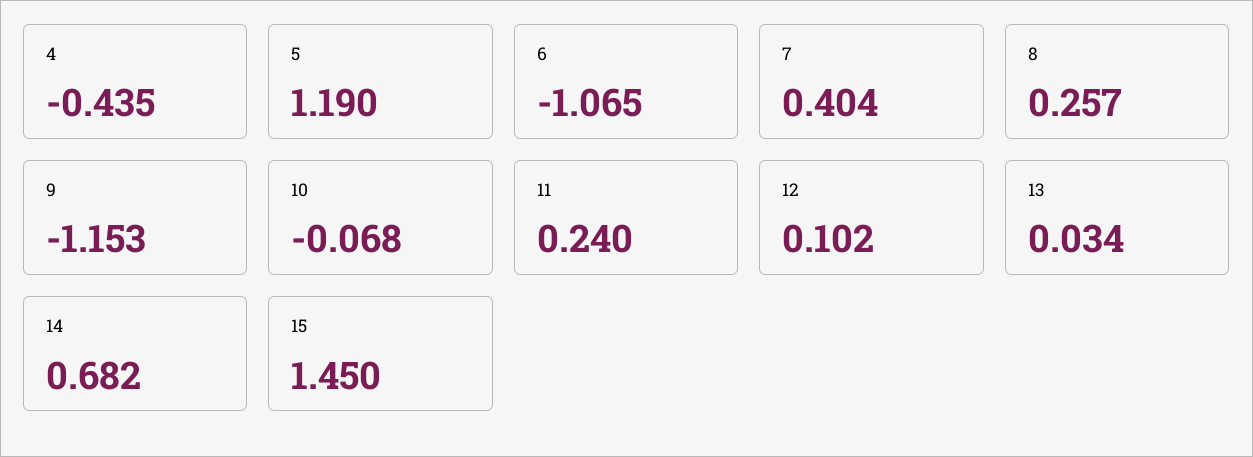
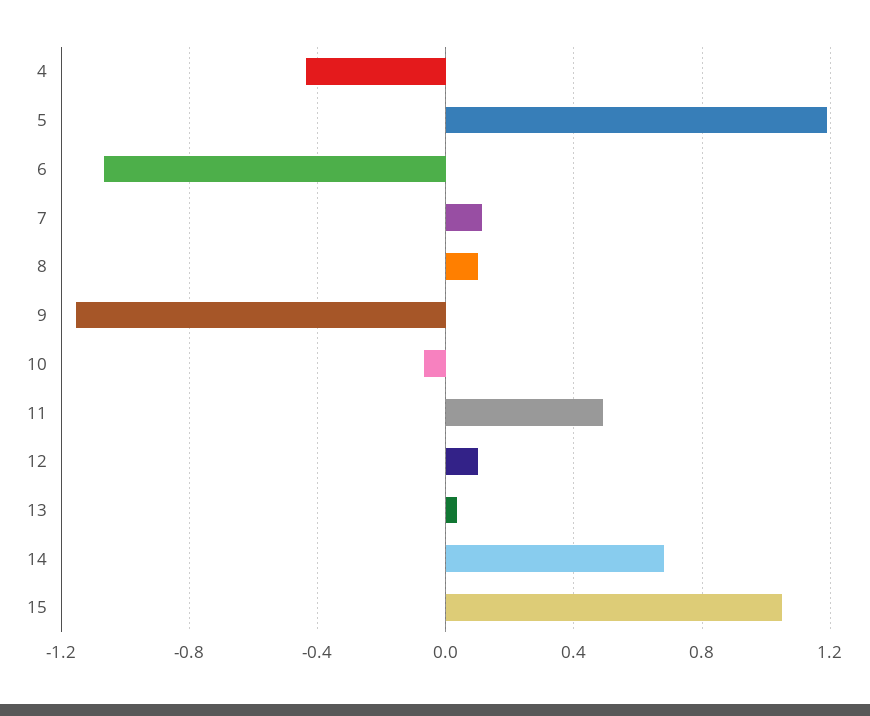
7: 0.404 -> 0.1
8: 0.257 -> 0.1
11: 0.24 -> 0.5
15: 1.45 -> 1.05

